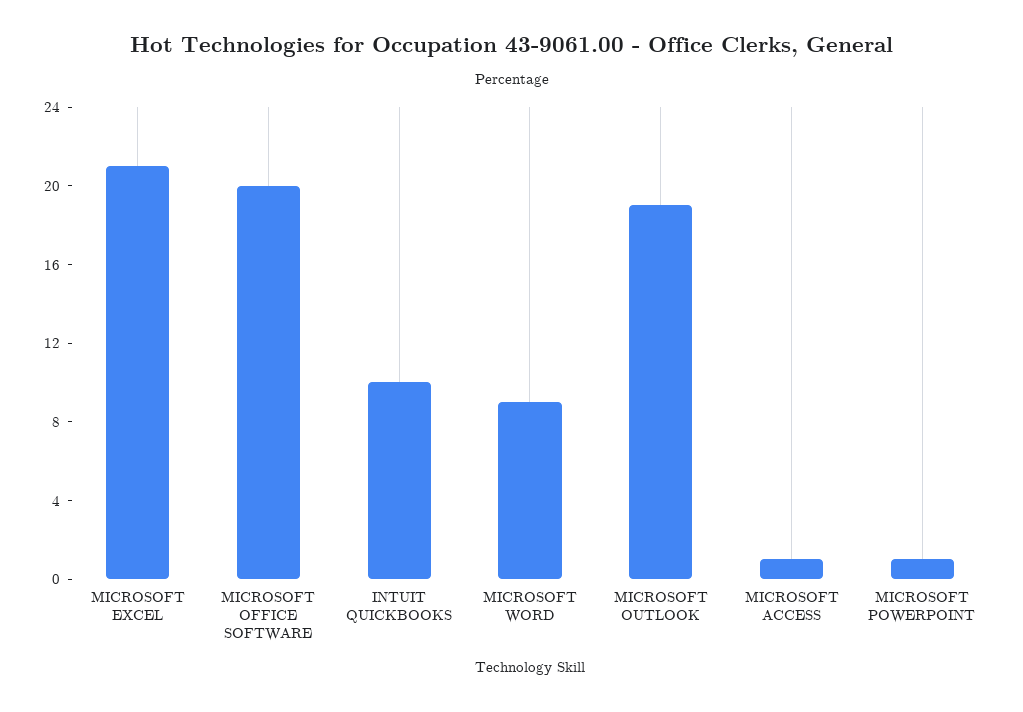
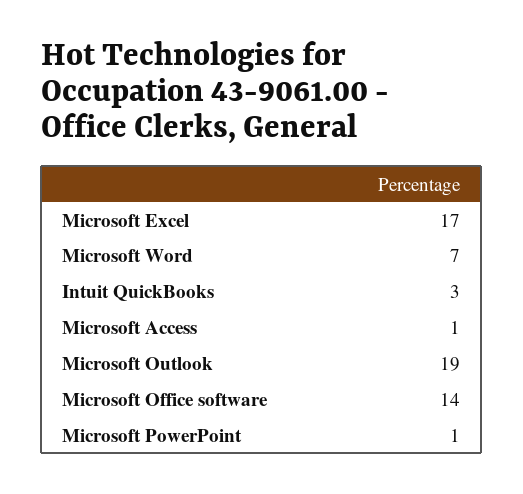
MICROSOFT EXCEL: 21 -> 17
MICROSOFT OFFICE SOFTWARE: 20 -> 14
INTUIT QUICKBOOKS: 10 -> 3
MICROSOFT WORD: 9 -> 7

